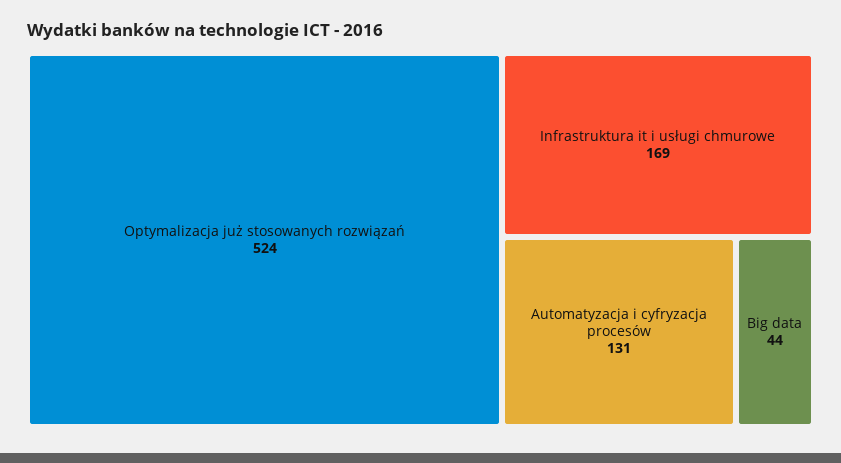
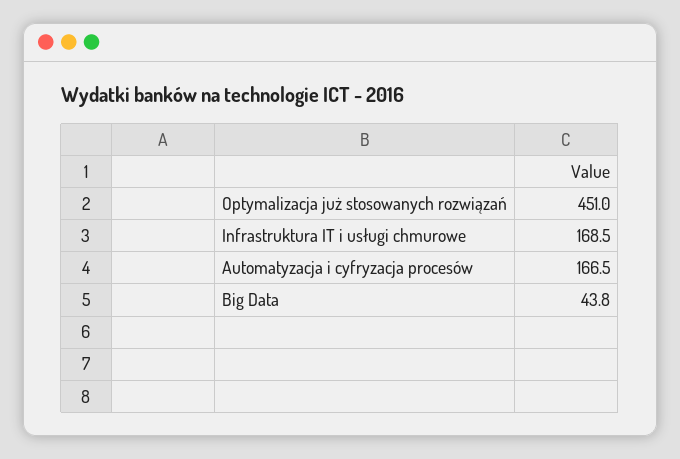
Optymalizacja już stosowanych rozwiązań: 524 -> 451
Automatyzacja i cyfryzacja procesów: 131 -> 166.5

